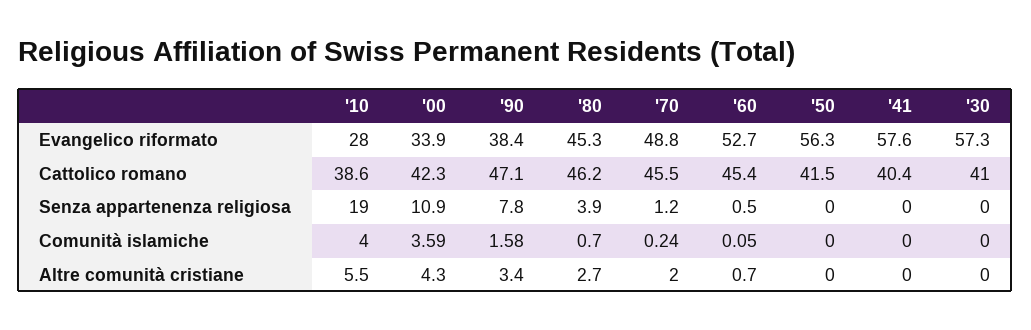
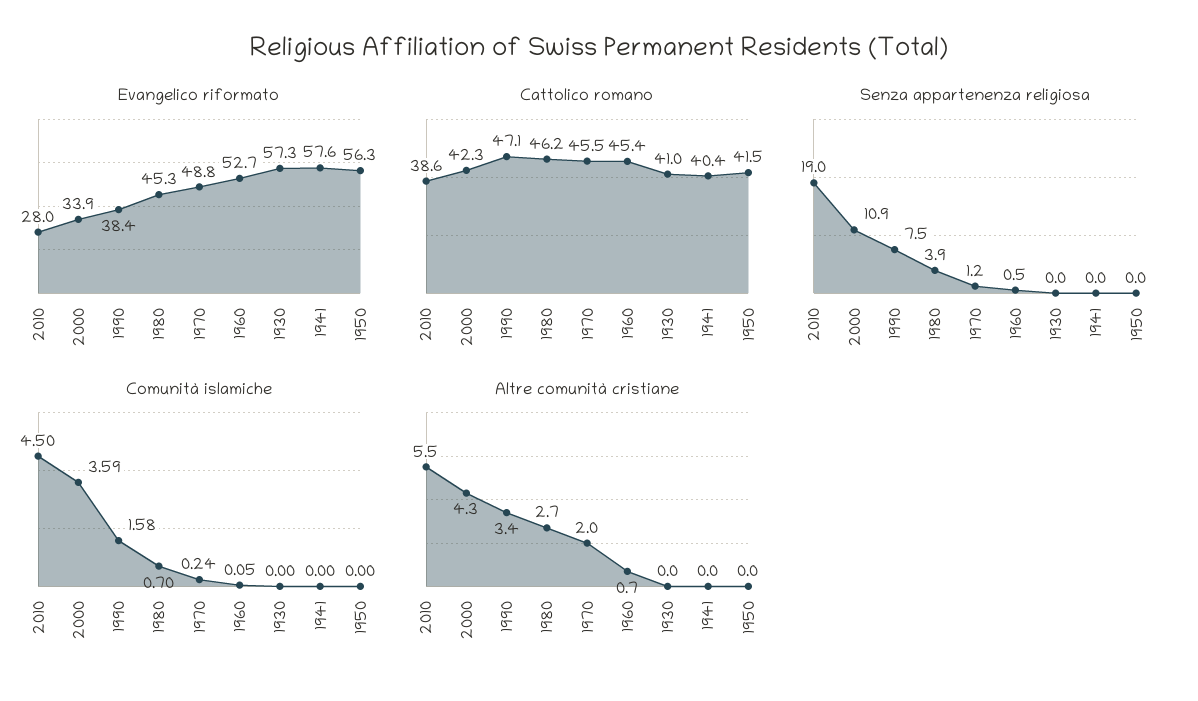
Senza appartenenza religiosa, '90: 7.8 -> 7.5
Comunità islamiche, '10: 4 -> 4.5

